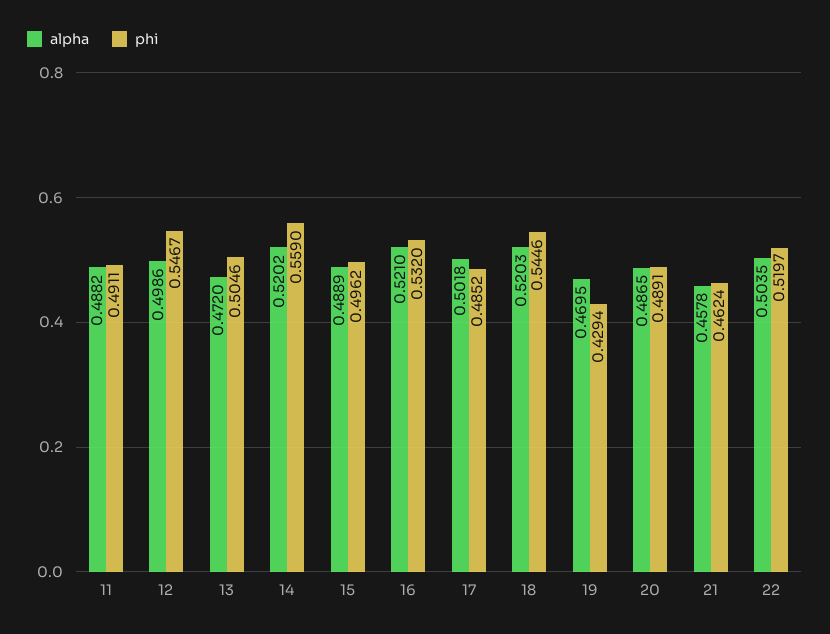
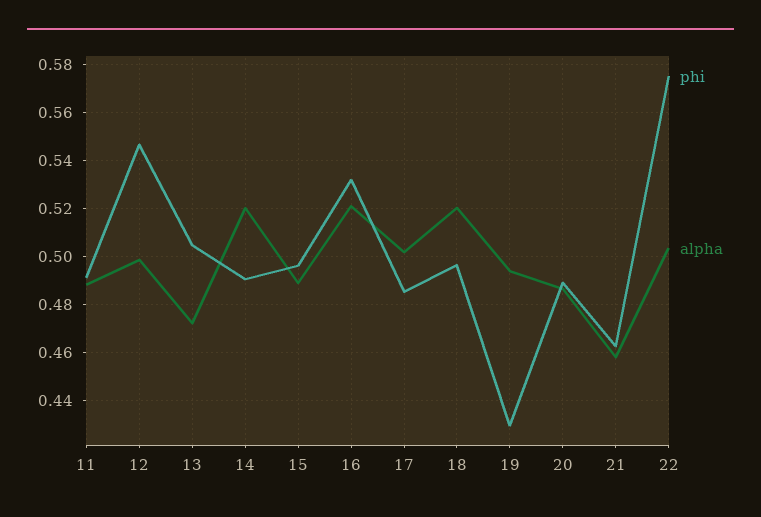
phi, 14: 0.559 -> 0.49
phi, 18: 0.5446 -> 0.495
alpha, 19: 0.4695 -> 0.495
phi, 22: 0.5197 -> 0.575

